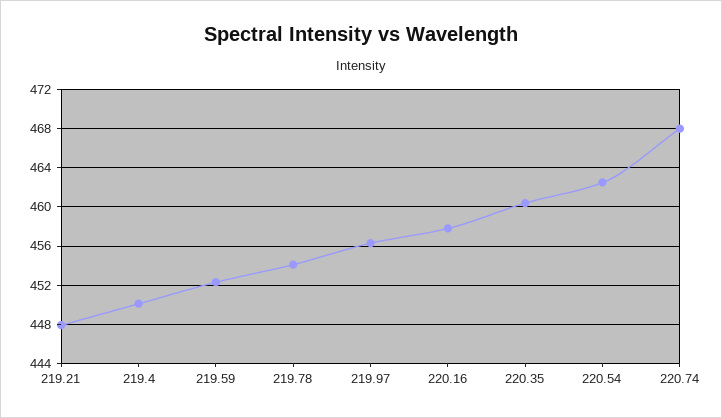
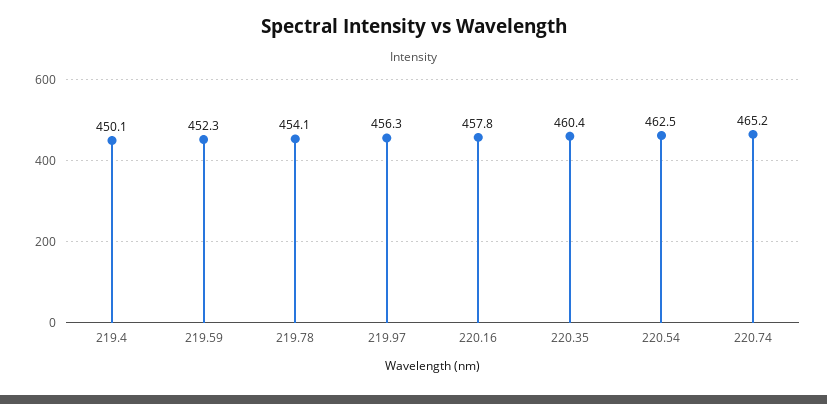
219.21: 448 -> none
220.74: 468 -> 465.2

